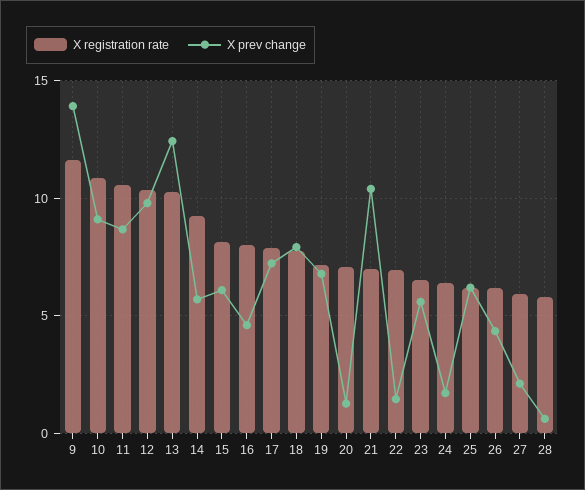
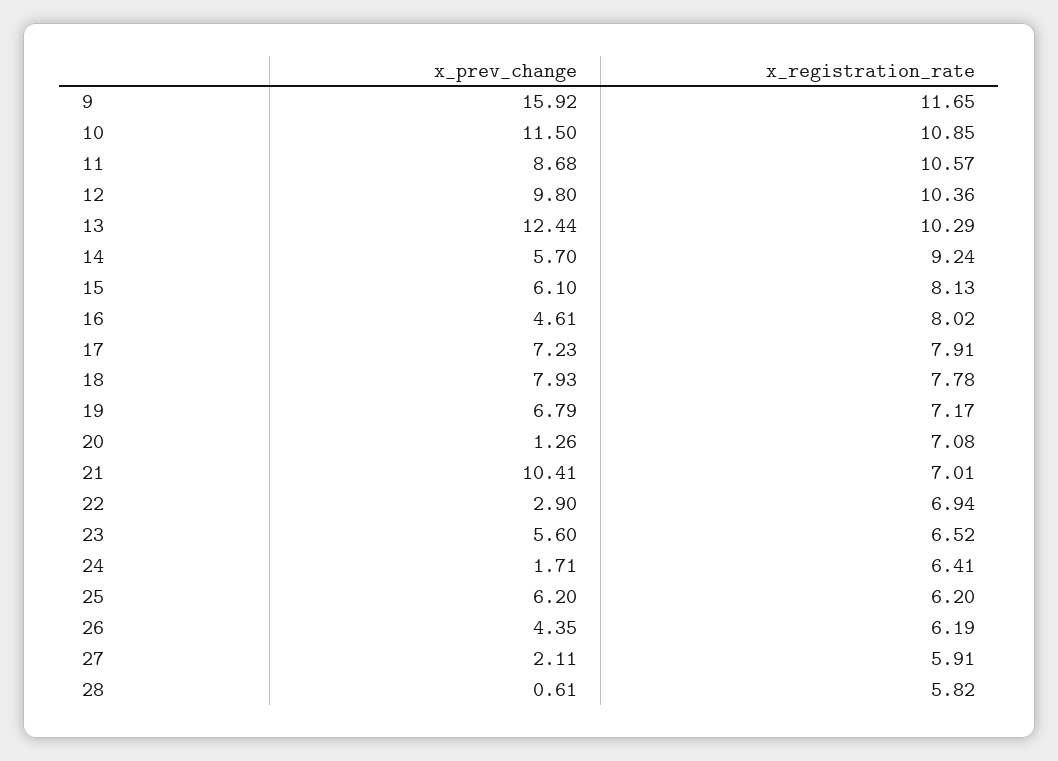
X prev change, 9: 14 -> 15.92
X prev change, 10: 9 -> 11.5
X prev change, 22: 1.5 -> 2.9

